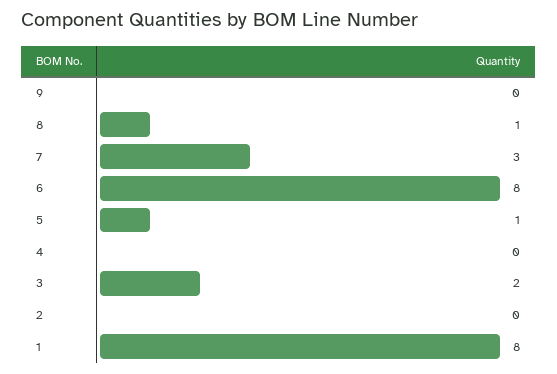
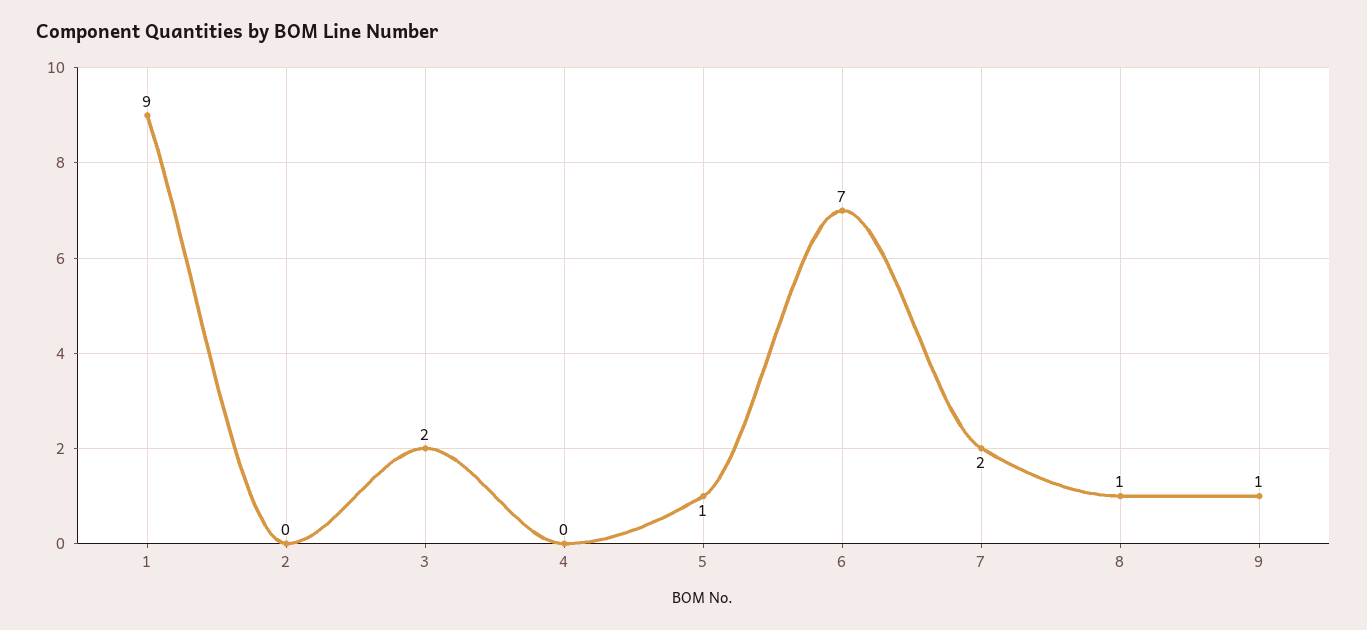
9: 0 -> 1
7: 3 -> 2
6: 8 -> 7
1: 8 -> 9

